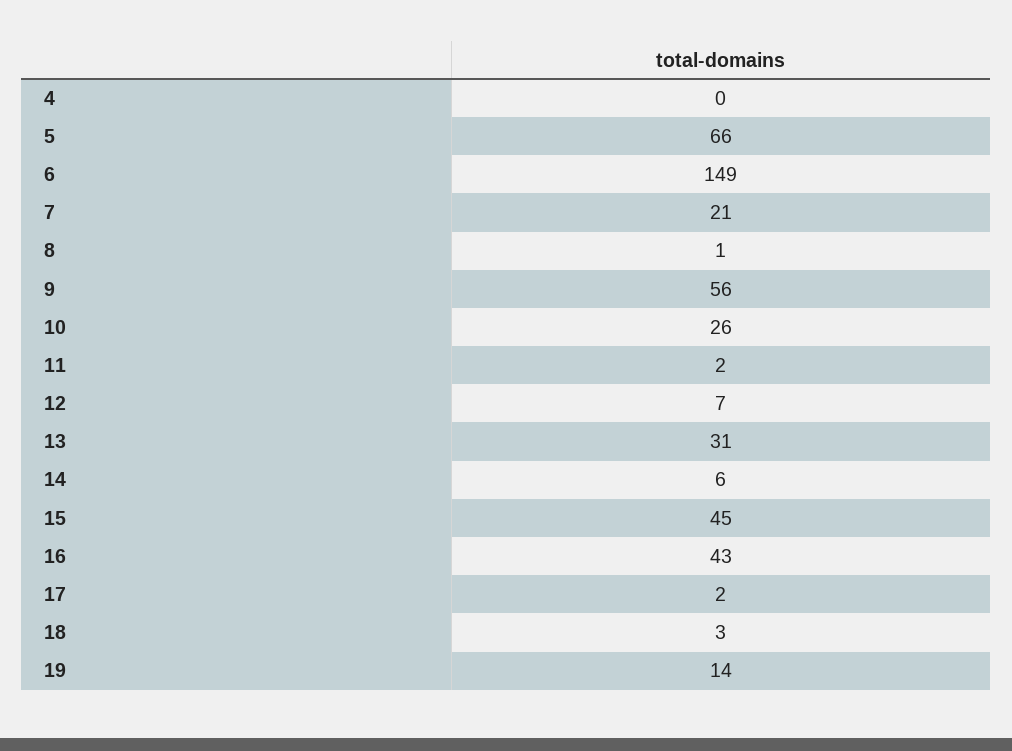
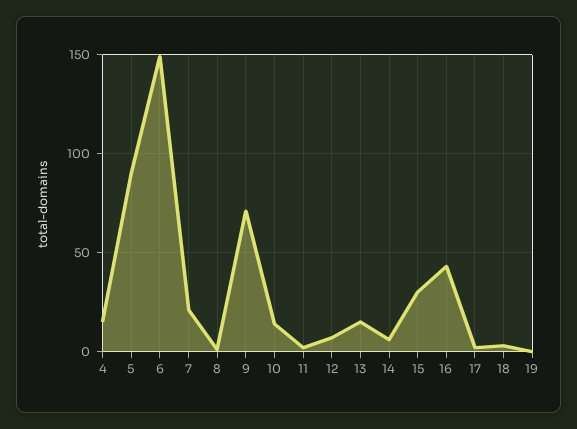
4: 0 -> 15
5: 66 -> 90
9: 56 -> 70
10: 26 -> 15
13: 31 -> 15
15: 45 -> 30
19: 14 -> 0

